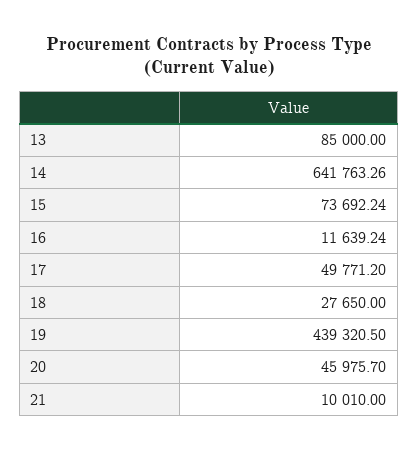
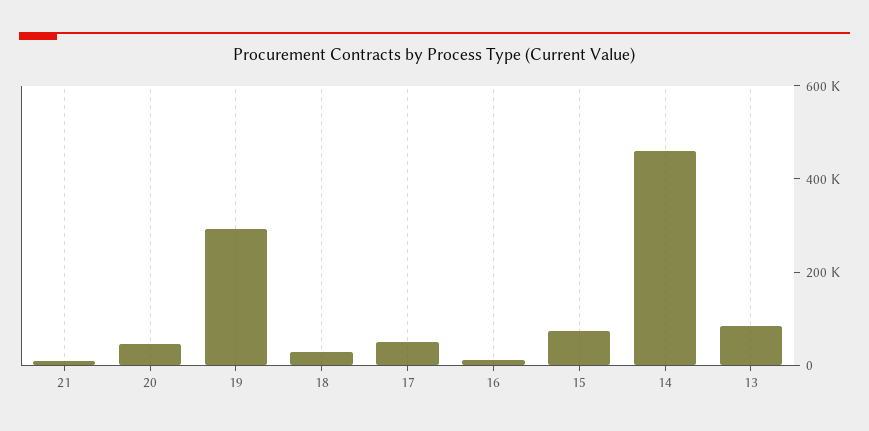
14: 641763.26 -> 450000
19: 439320.5 -> 300000

